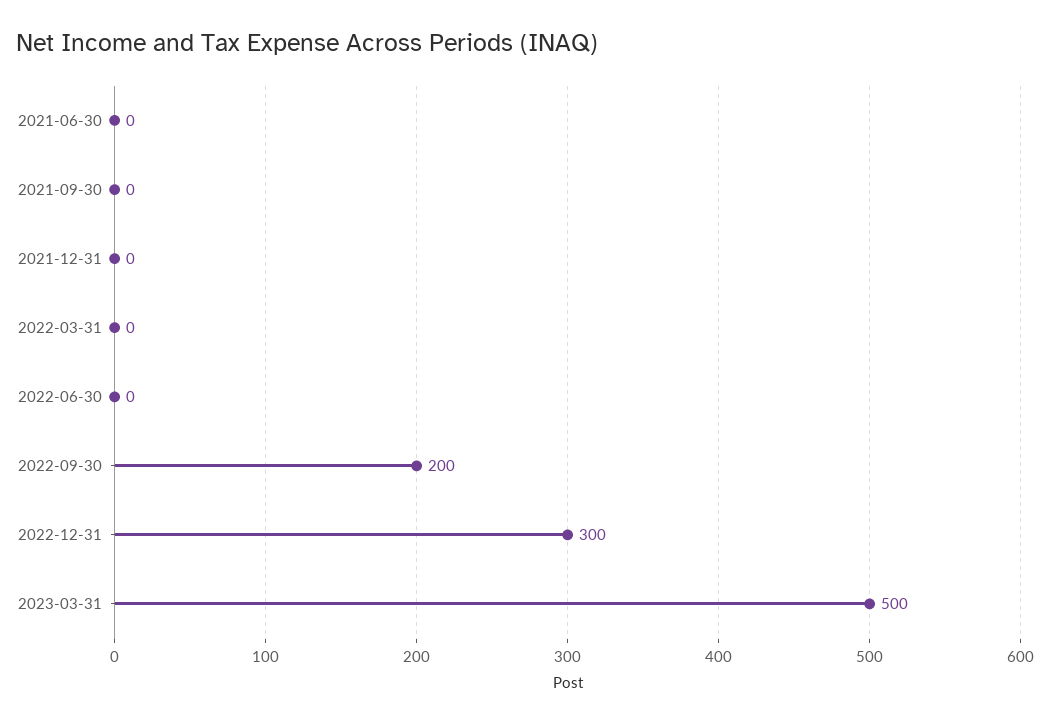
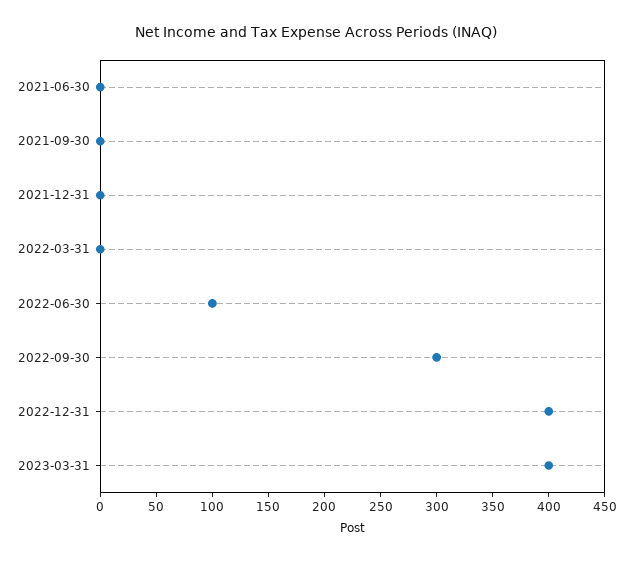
2022-06-30: 0 -> 100
2022-09-30: 200 -> 300
2022-12-31: 300 -> 400
2023-03-31: 500 -> 400

